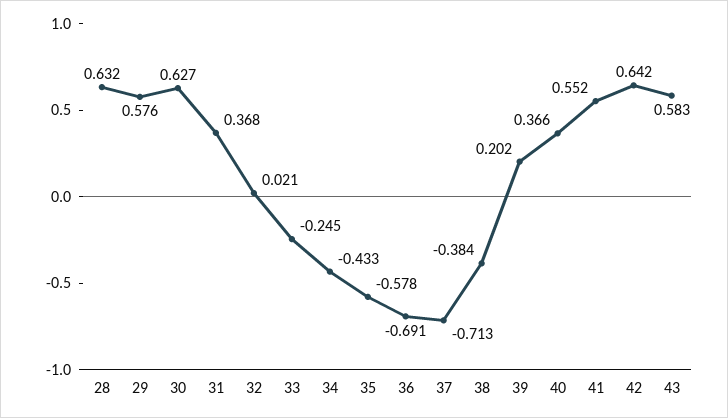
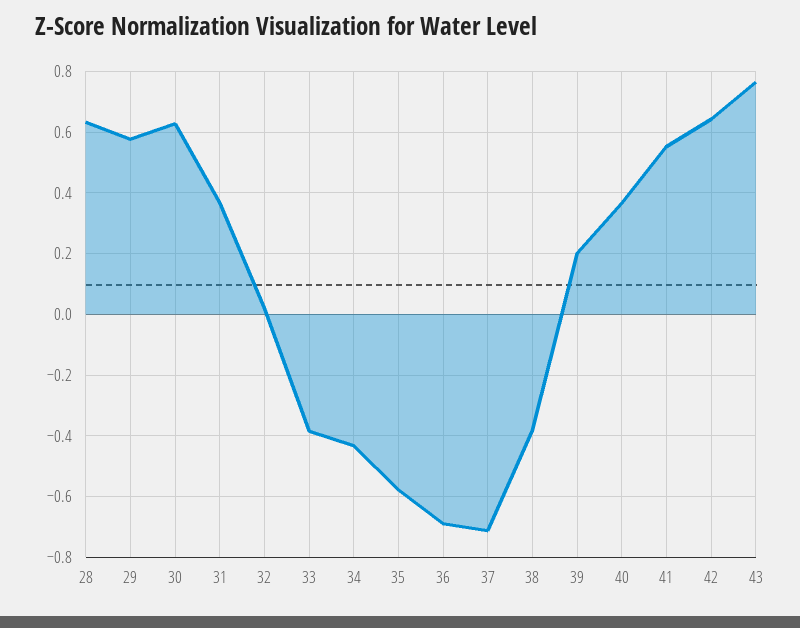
33: -0.245 -> -0.38
43: 0.583 -> 0.76

